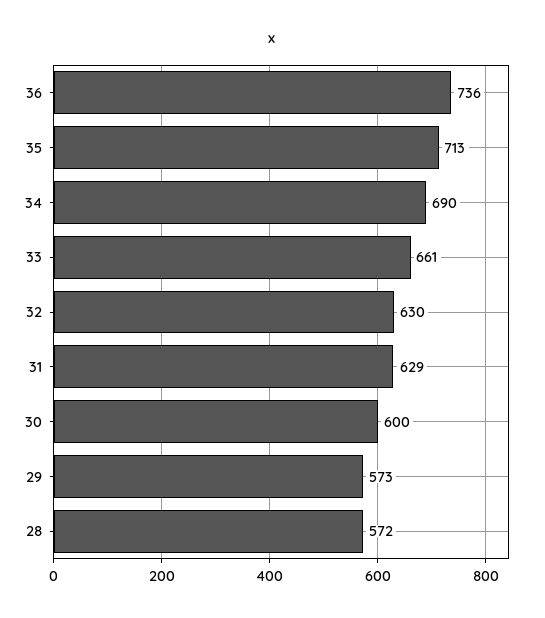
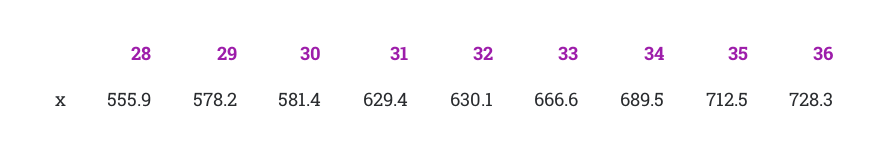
36: 736 -> 728.3
33: 661 -> 666.6
30: 600 -> 581.4
29: 573 -> 578.2
28: 572 -> 555.9

